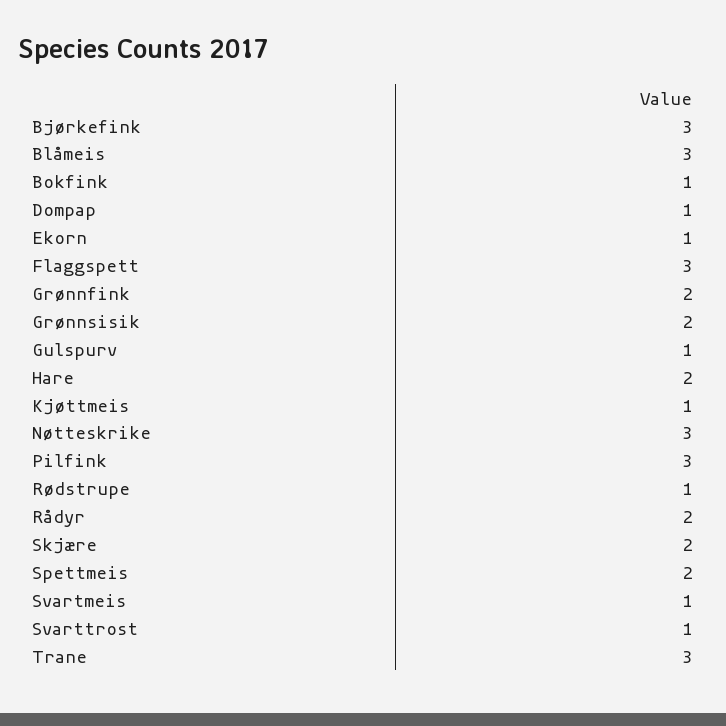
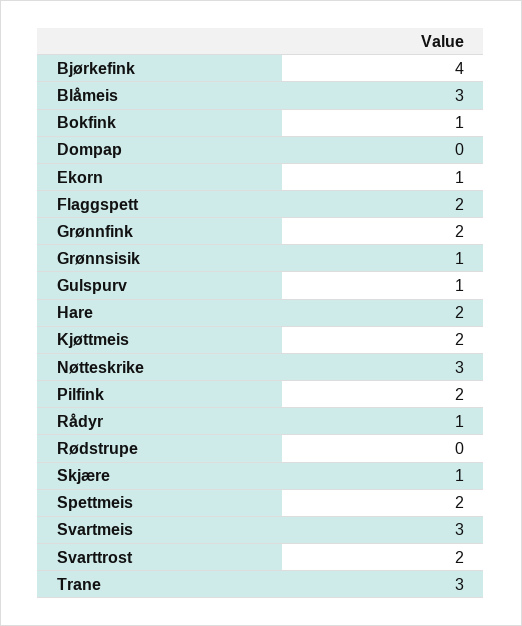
Bjørkefink: 3 -> 4
Dompap: 1 -> 0
Flaggspett: 3 -> 2
Grønnsisik: 2 -> 1
Kjøttmeis: 1 -> 2
Pilfink: 3 -> 2
Rødstrupe: 1 -> 0
Rådyr: 2 -> 1
Skjære: 2 -> 1
Svartmeis: 1 -> 3
Svarttrost: 1 -> 2

